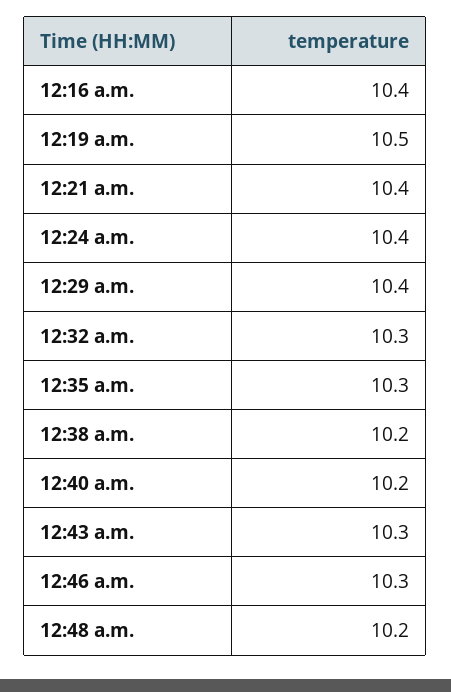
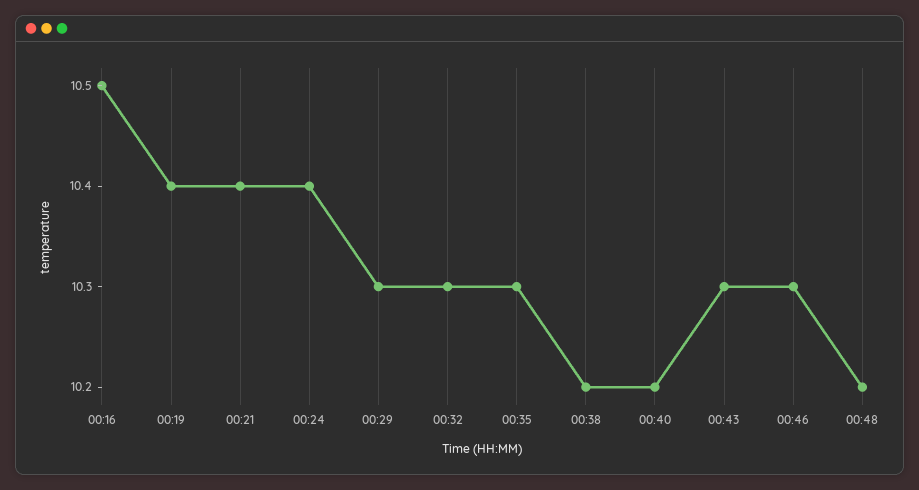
12:16 a.m.: 10.4 -> 10.5
12:19 a.m.: 10.5 -> 10.4
12:29 a.m.: 10.4 -> 10.3

